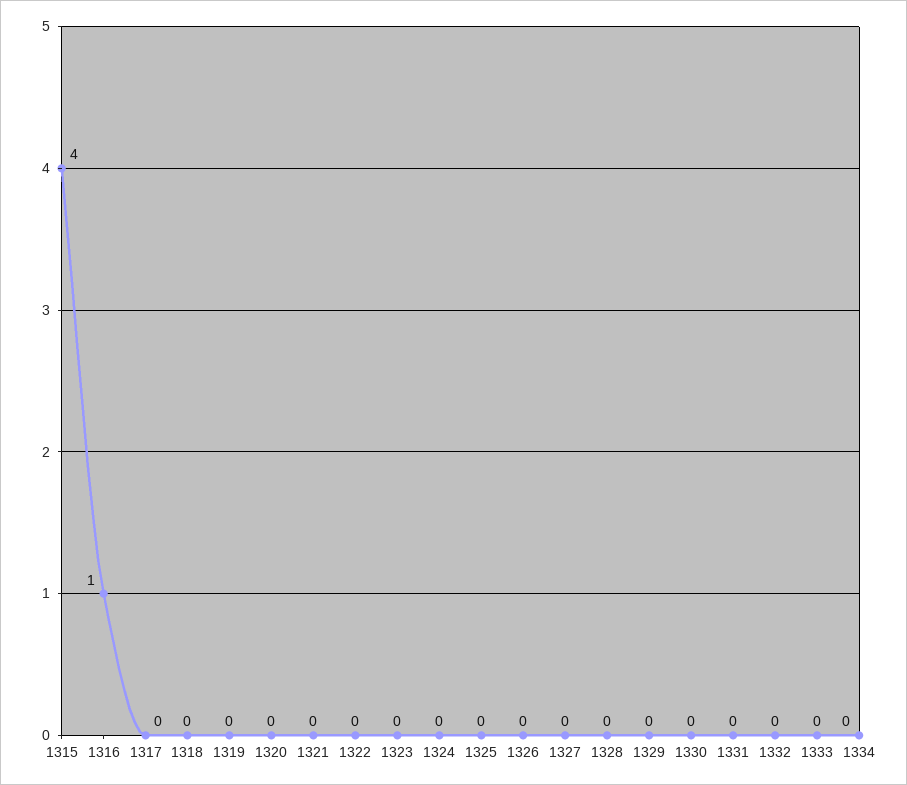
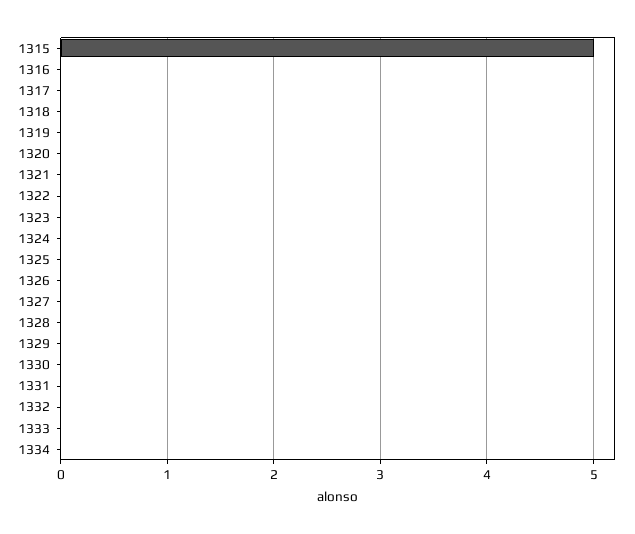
1315: 4 -> 5
1316: 1 -> 0

